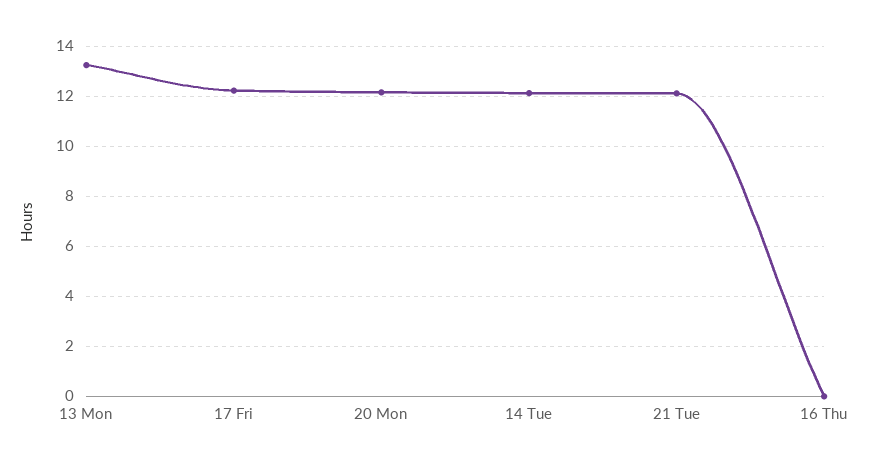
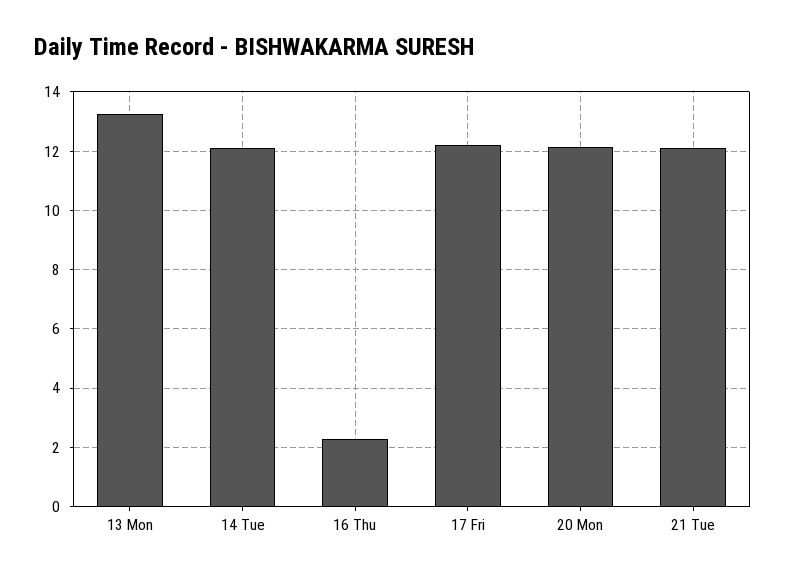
16 Thu: 0 -> 2.25

